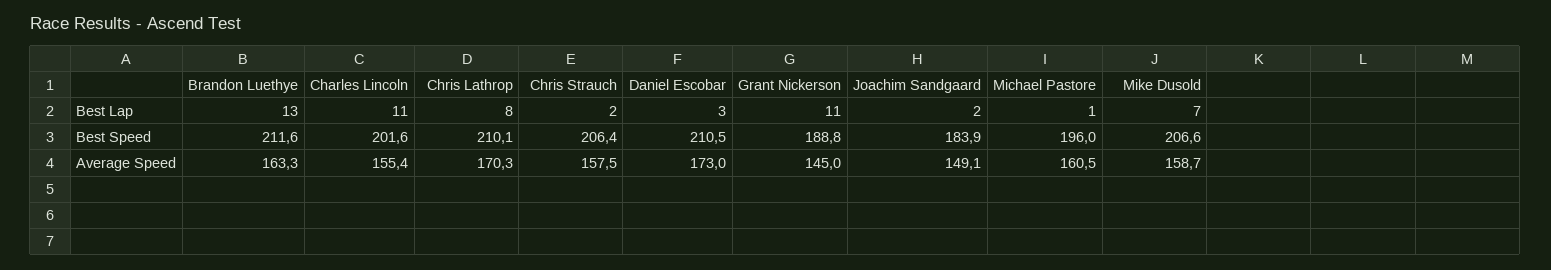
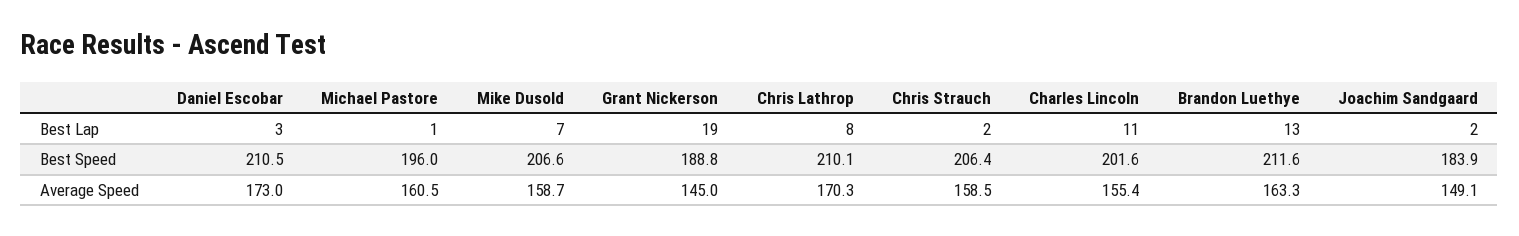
Grant Nickerson, Best Lap: 11 -> 19
Chris Strauch, Average Speed: 157.5 -> 158.5

